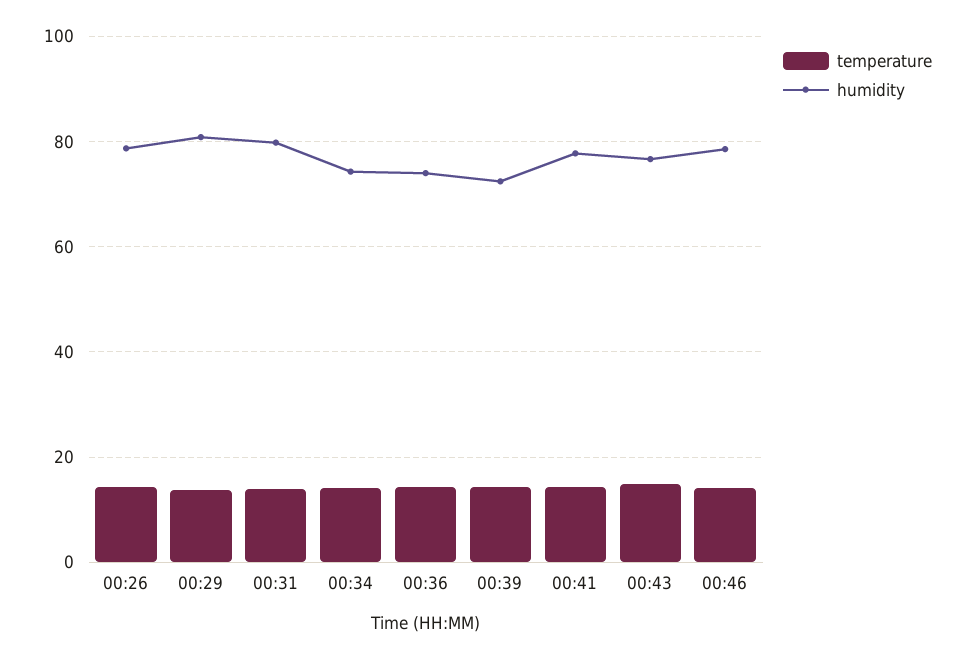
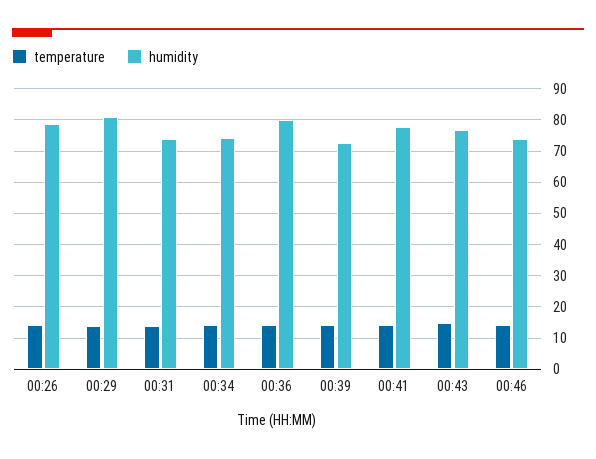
humidity, 00:31: 80 -> 74
humidity, 00:36: 74 -> 80
humidity, 00:46: 78 -> 74

